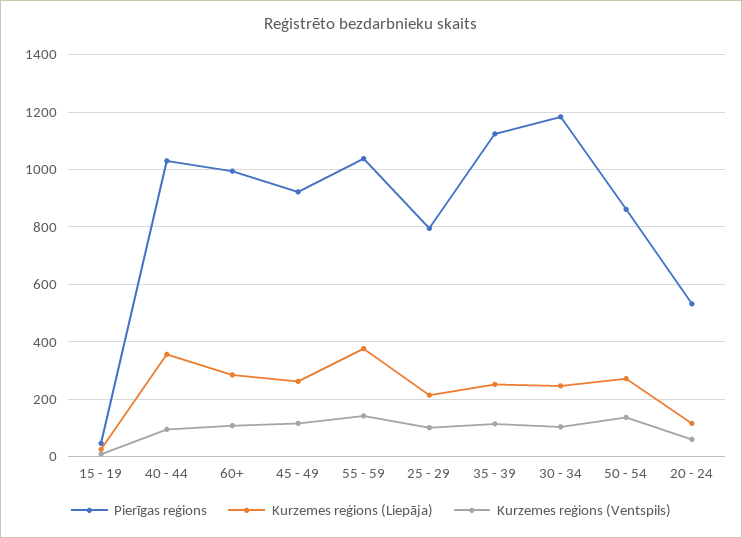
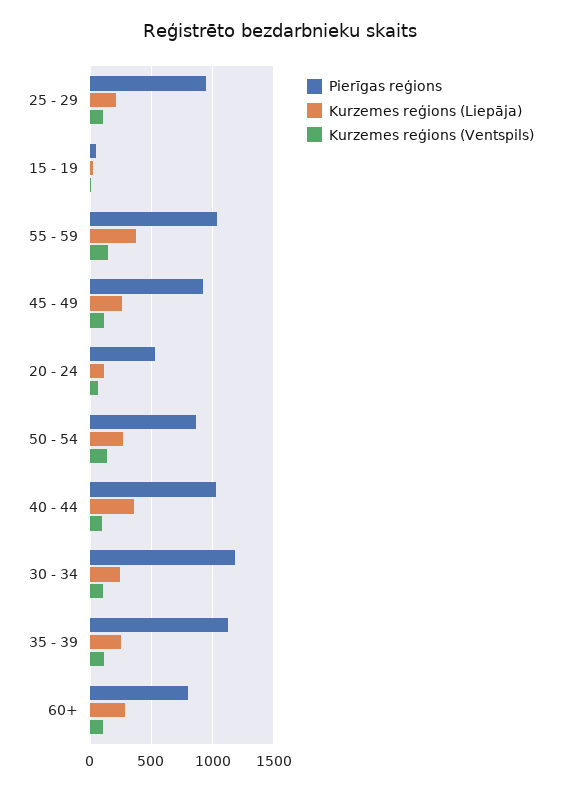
Pierīgas reģions, 60+: 1000 -> 800
Pierīgas reģions, 25 - 29: 800 -> 950

